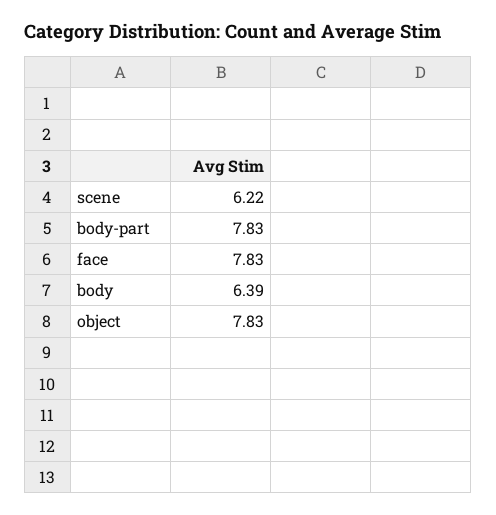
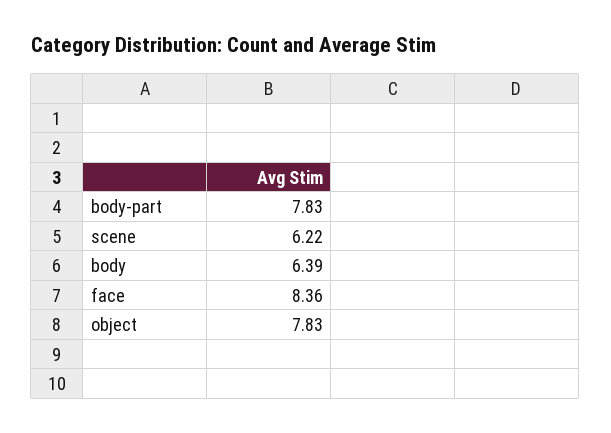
face: 7.83 -> 8.36

